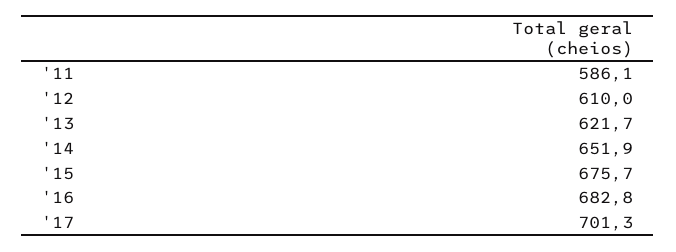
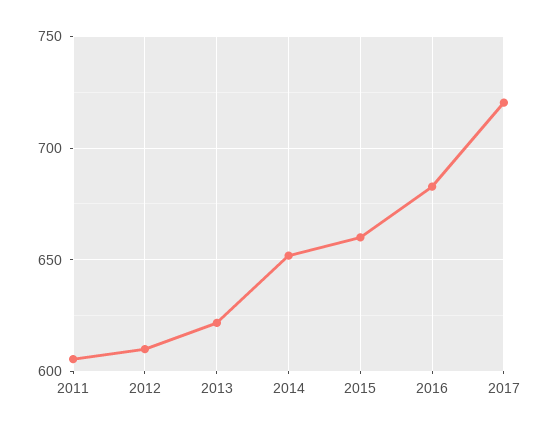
'11: 586.1 -> 605
'15: 675.7 -> 660
'17: 701.3 -> 720

